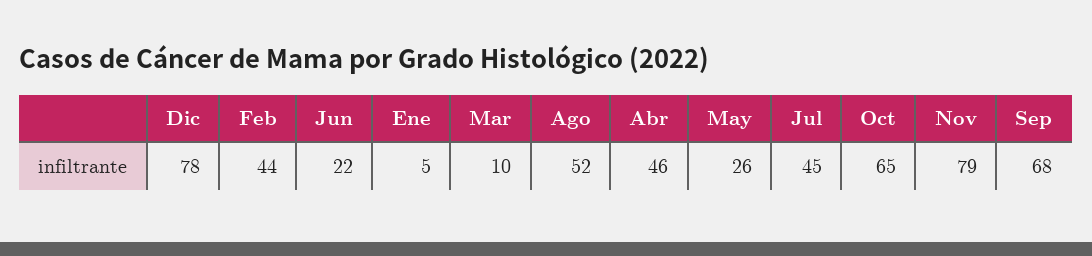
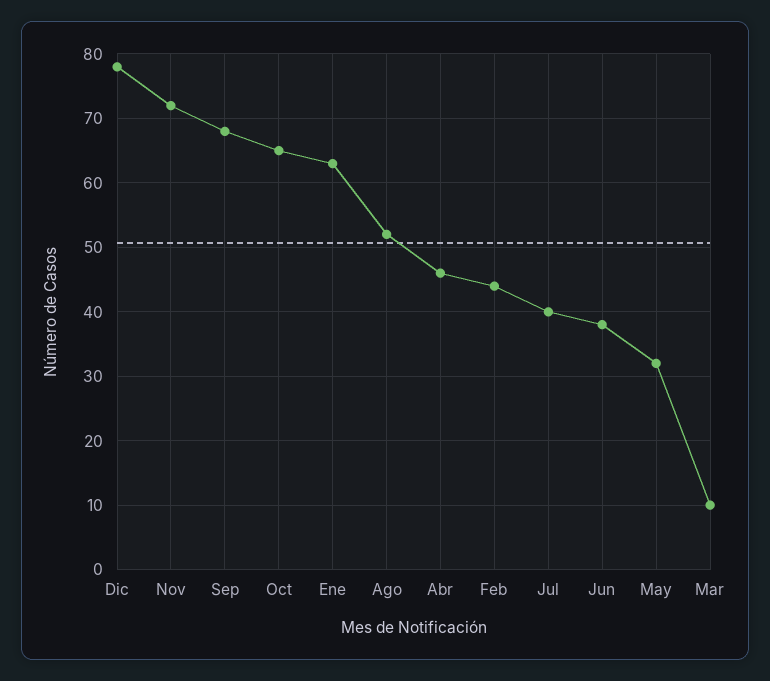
Jun: 22 -> 38
Ene: 5 -> 63
May: 26 -> 32
Jul: 45 -> 40
Nov: 79 -> 72

